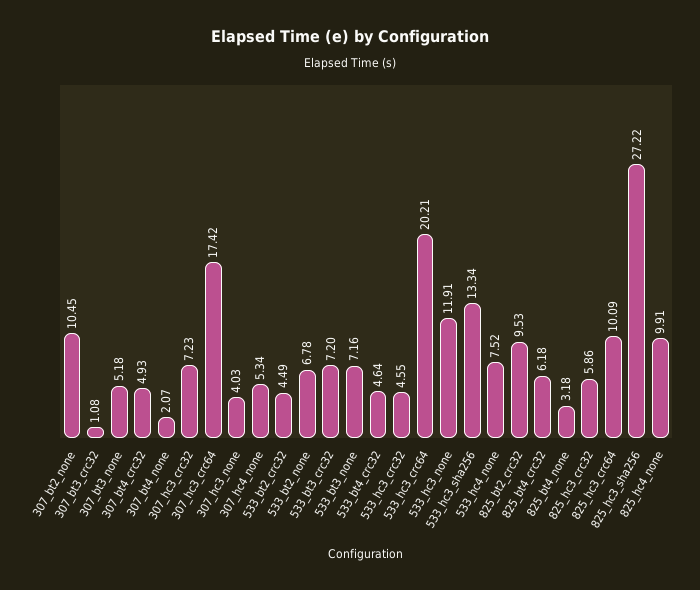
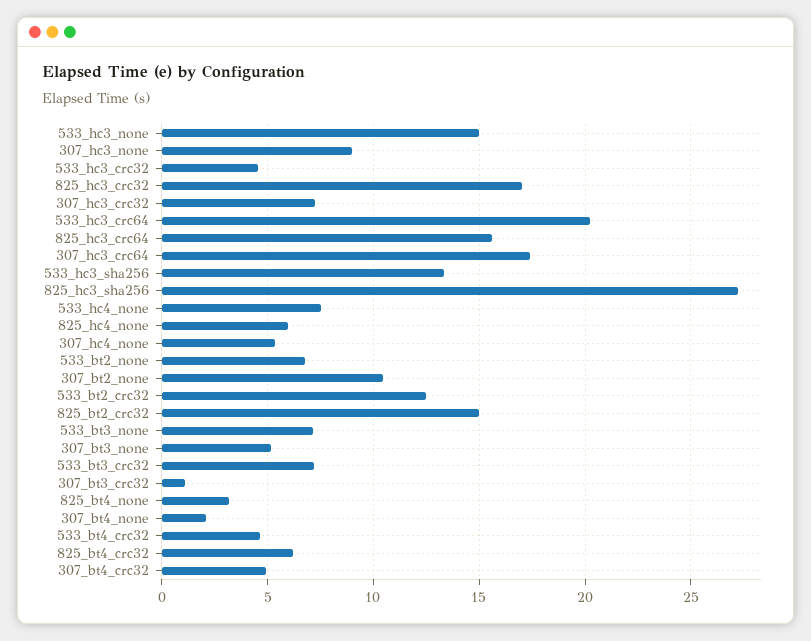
307_hc3_none: 4.03 -> 9
533_bt2_crc32: 4.49 -> 12.5
533_hc3_none: 11.91 -> 15
825_bt2_crc32: 9.53 -> 15
825_hc3_crc32: 5.86 -> 17
825_hc3_crc64: 10.09 -> 15.5
825_hc4_none: 9.91 -> 6

